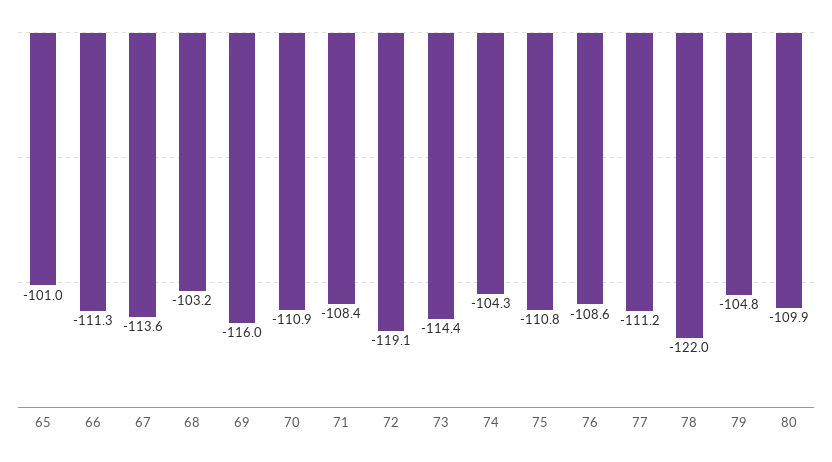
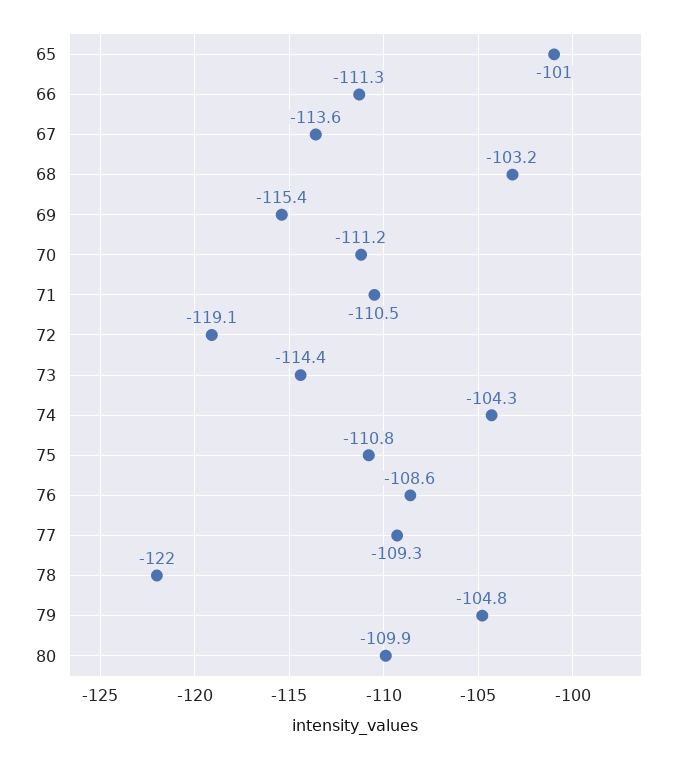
69: -116 -> -115.4
70: -110.9 -> -111.2
71: -108.4 -> -110.5
77: -111.2 -> -109.3

